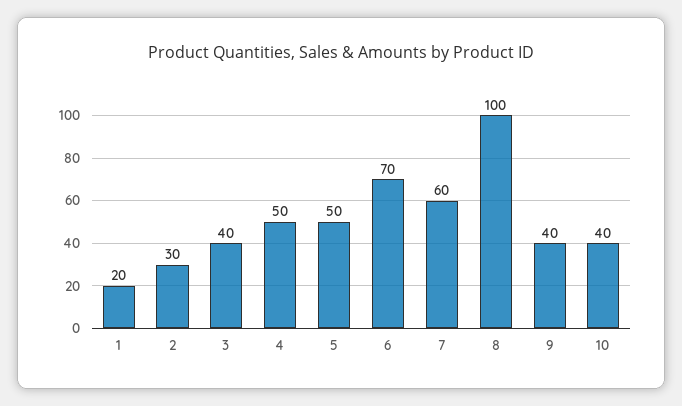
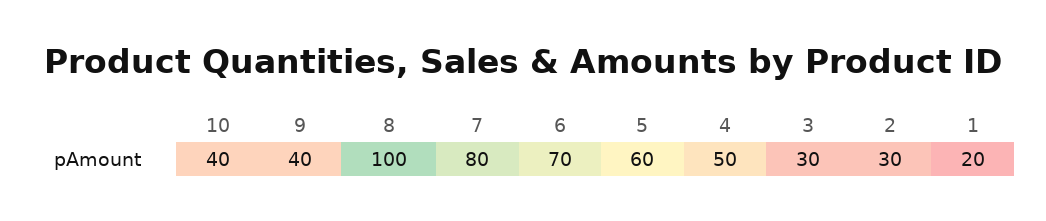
3: 40 -> 30
5: 50 -> 60
7: 60 -> 80

